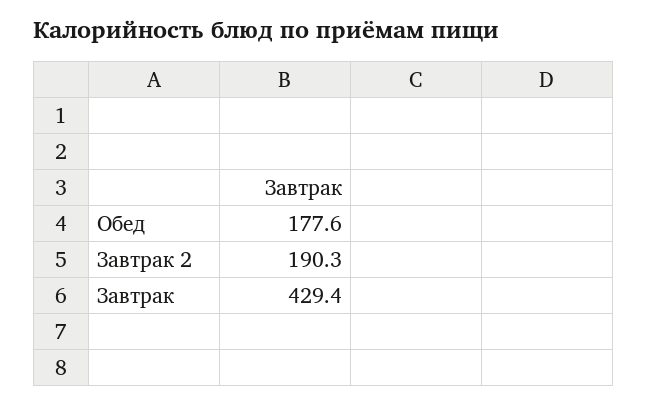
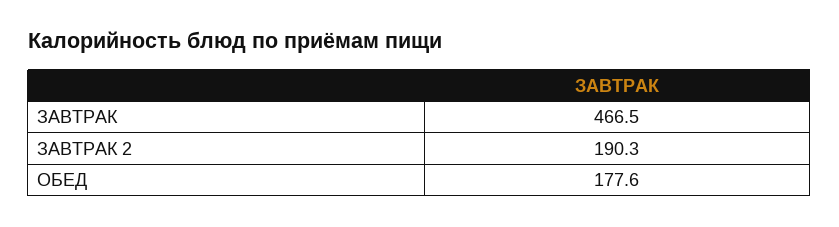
Завтрак: 429.4 -> 466.5

